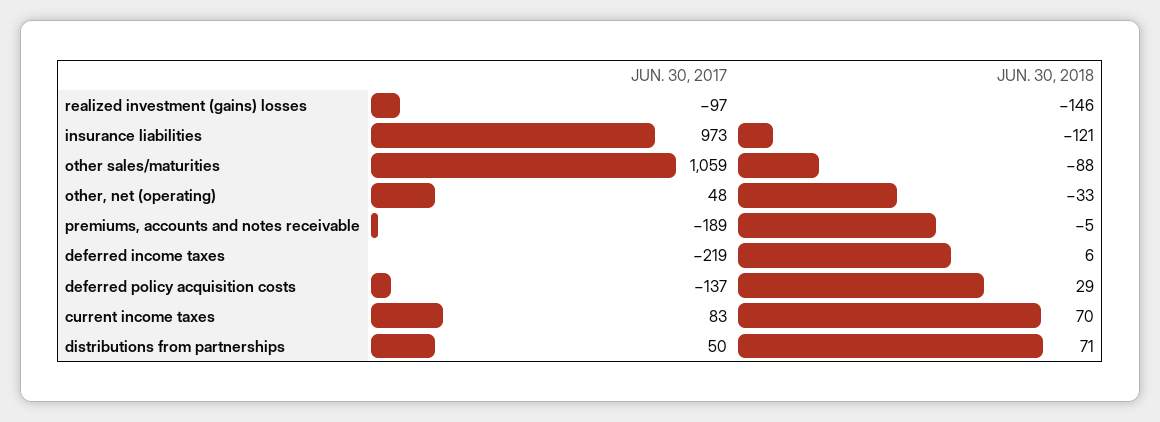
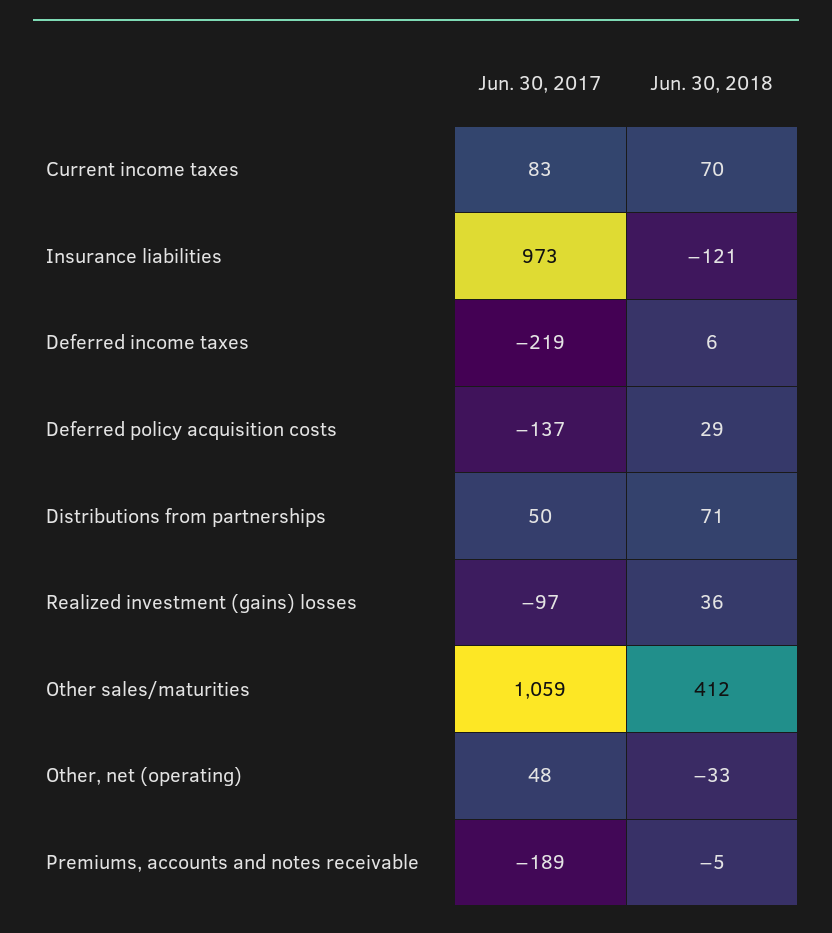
JUN. 30, 2018, realized investment (gains) losses: -146 -> 36
JUN. 30, 2018, other sales/maturities: -88 -> 412

